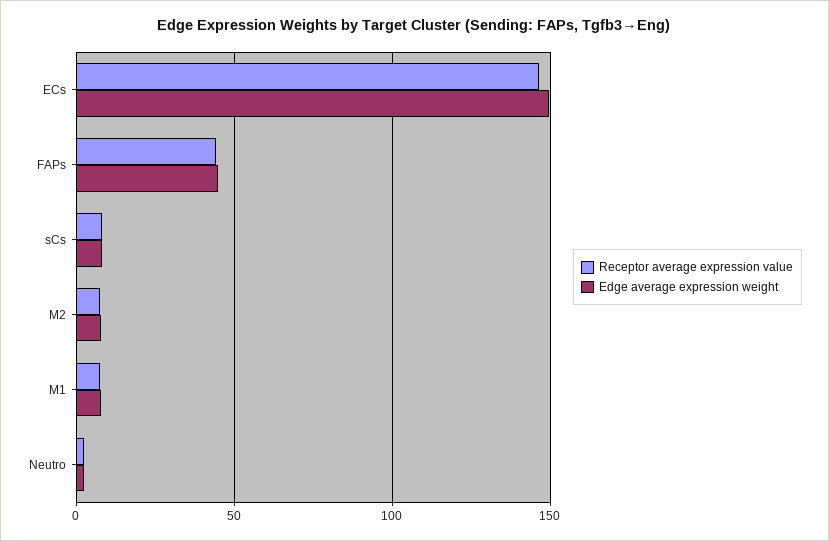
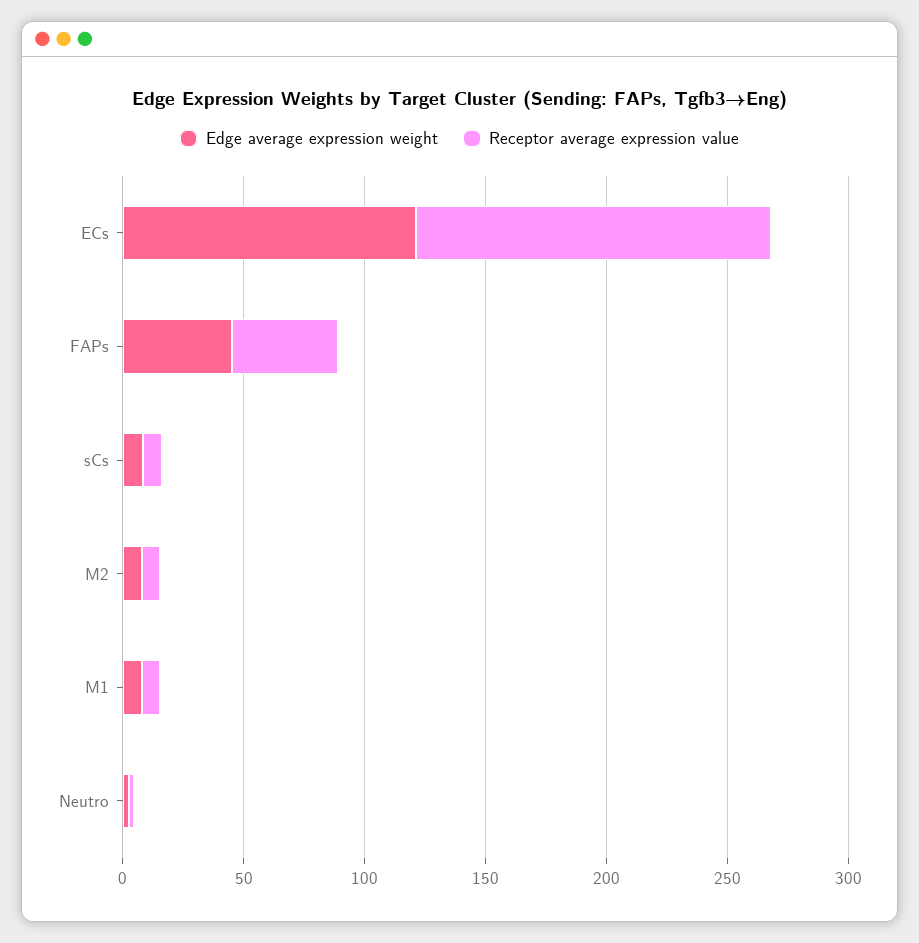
Edge average expression weight, ECs: 150 -> 120

